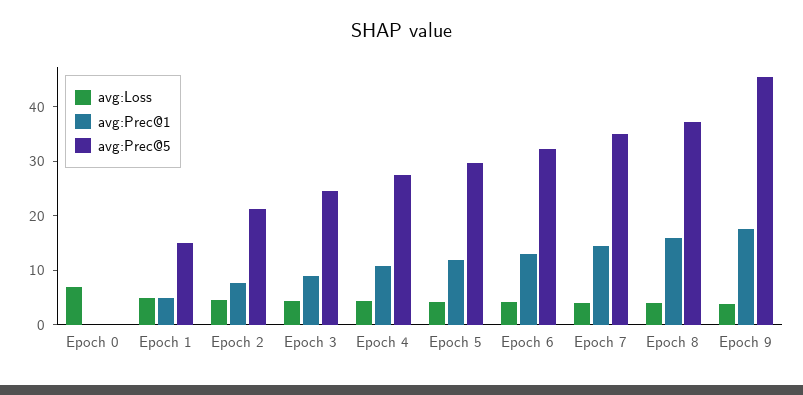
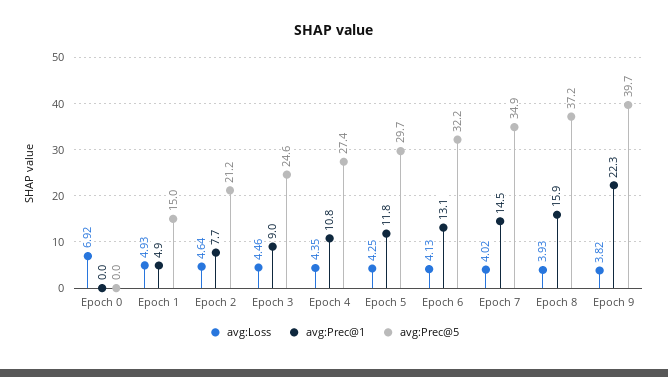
avg:Prec@1, Epoch 9: 18 -> 22.3
avg:Prec@5, Epoch 9: 46 -> 39.7

